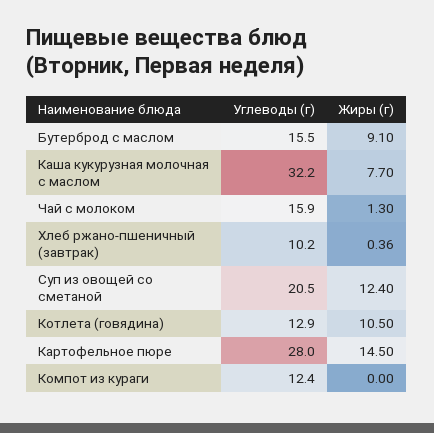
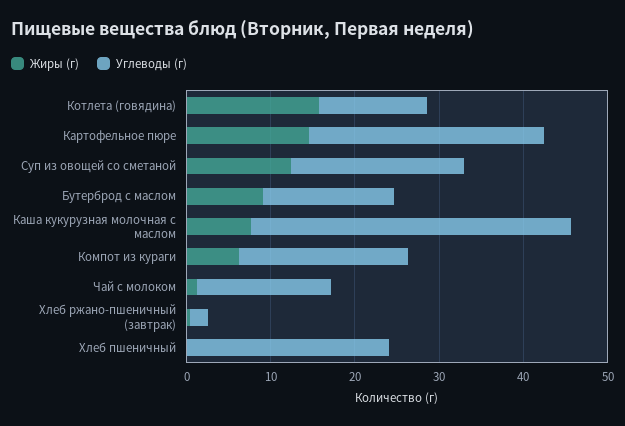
Углеводы (г), Каша кукурузная молочная с маслом: 32.2 -> 38
Углеводы (г), Хлеб ржано-пшеничный (завтрак): 10.2 -> 2
Жиры (г), Котлета (говядина): 10.5 -> 16
Углеводы (г), Компот из кураги: 12.4 -> 20
Жиры (г), Компот из кураги: 0 -> 6
Жиры (г), Хлеб пшеничный: none -> 0
Углеводы (г), Хлеб пшеничный: none -> 24

